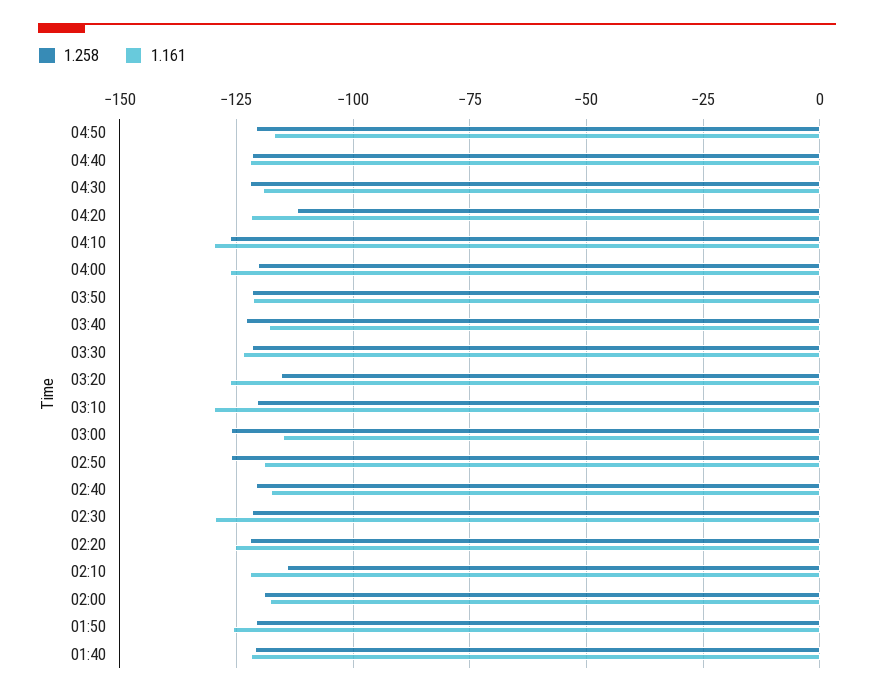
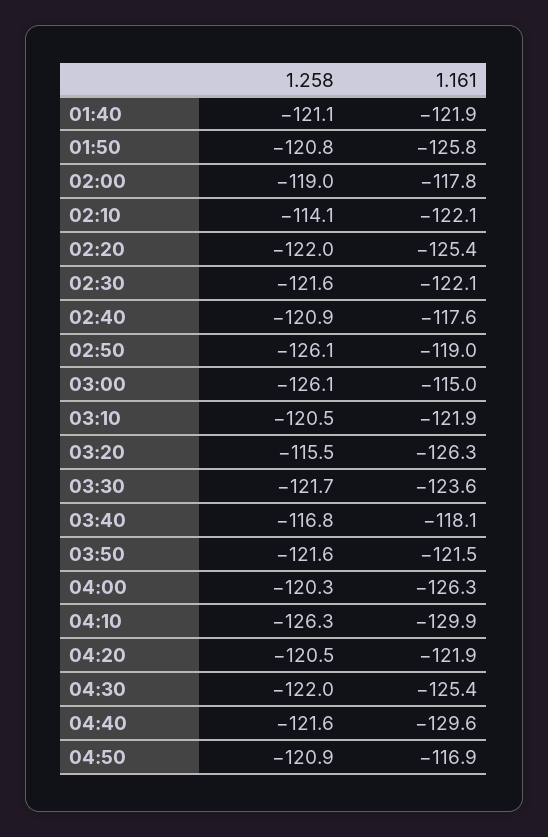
1.161, 04:40: -122.5 -> -129.6
1.161, 04:30: -120 -> -125.4
1.258, 04:20: -112.5 -> -120.5
1.258, 03:40: -122.5 -> -116.8
1.161, 03:10: -130 -> -121.9
1.161, 02:30: -130 -> -122.1

